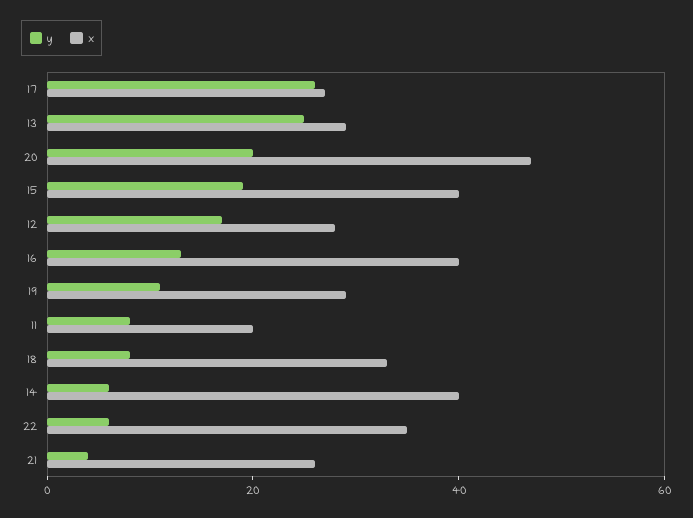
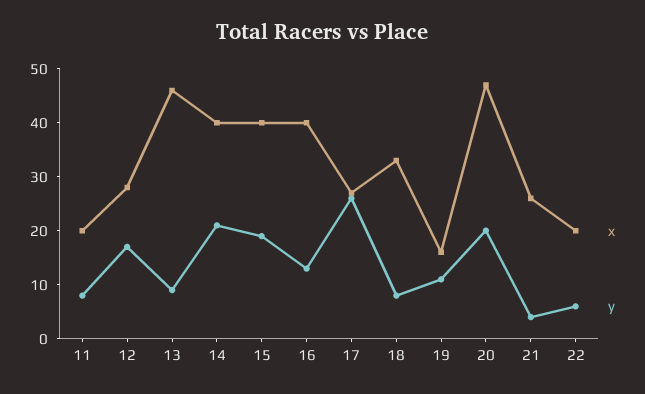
y, 13: 25 -> 10
x, 13: 30 -> 45
x, 19: 30 -> 15
y, 14: 5 -> 20
x, 22: 35 -> 20

